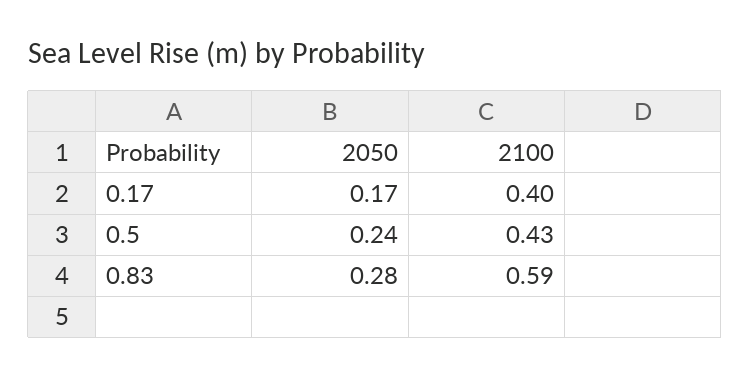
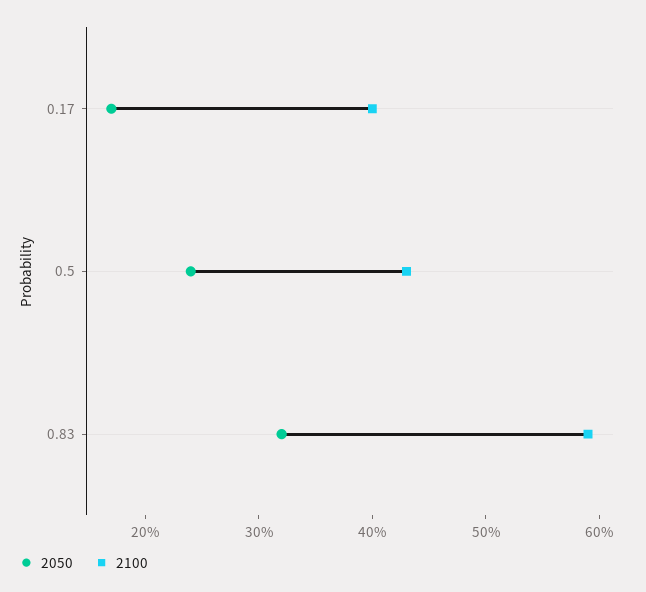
2050, 0.83: 0.28 -> 0.32

